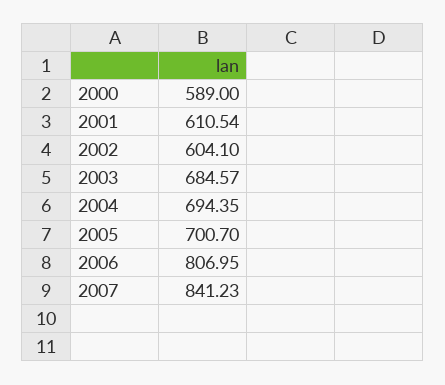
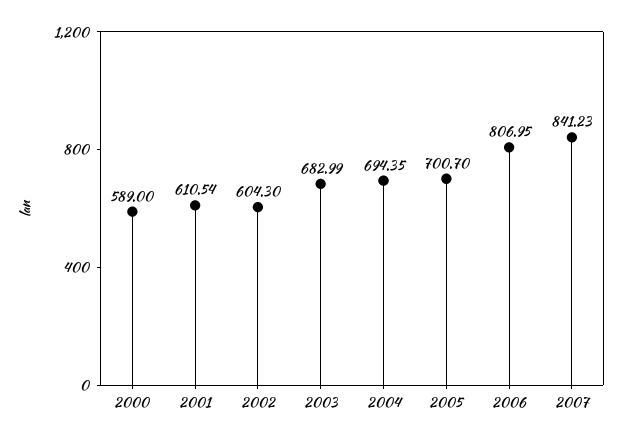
2002: 604.1 -> 604.3
2003: 684.57 -> 682.99

